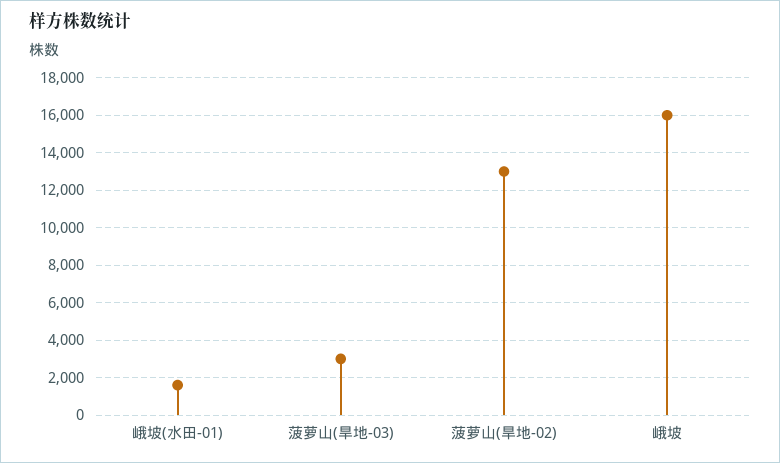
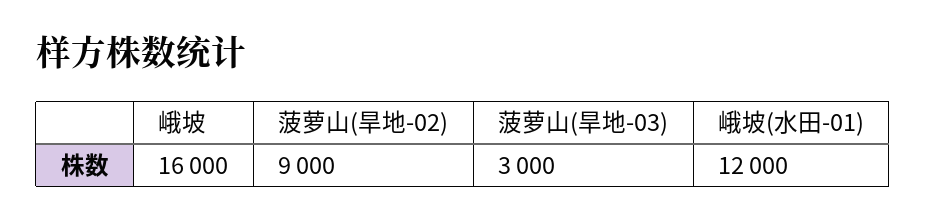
峨坡(水田-01): 1500 -> 12000
菠萝山(旱地-02): 13000 -> 9000

